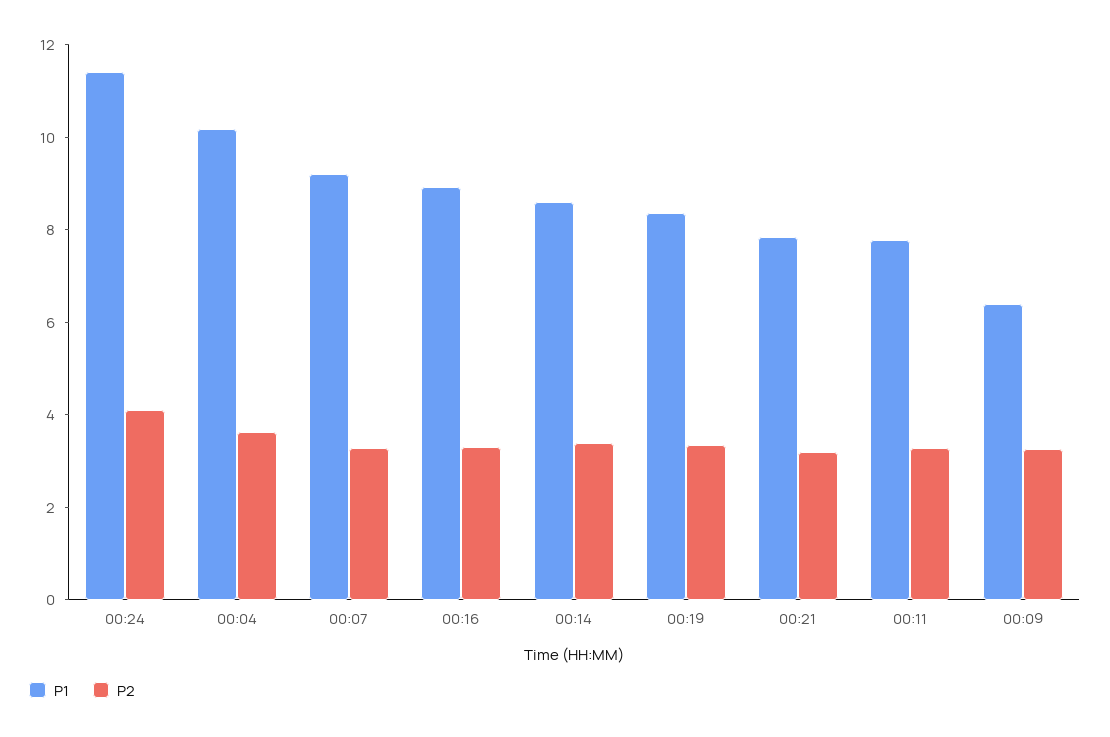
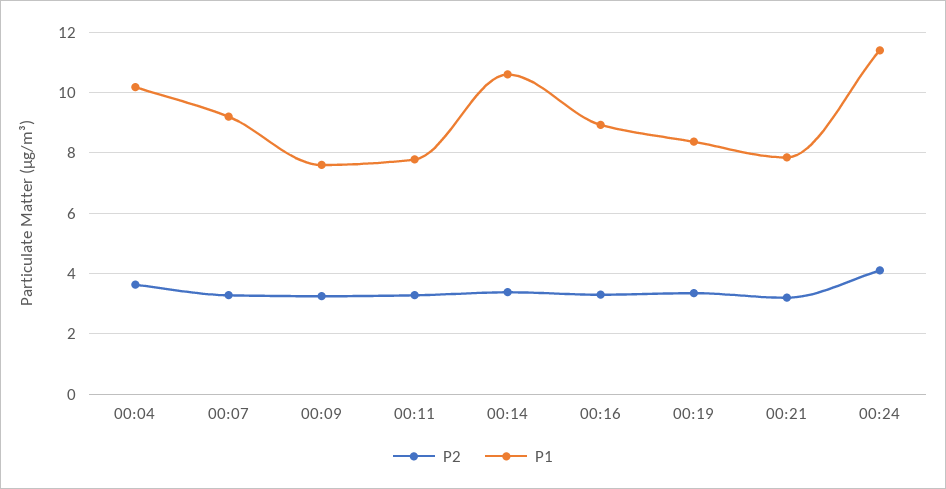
P1, 00:14: 8.5 -> 10.6
P1, 00:09: 6.5 -> 7.6

